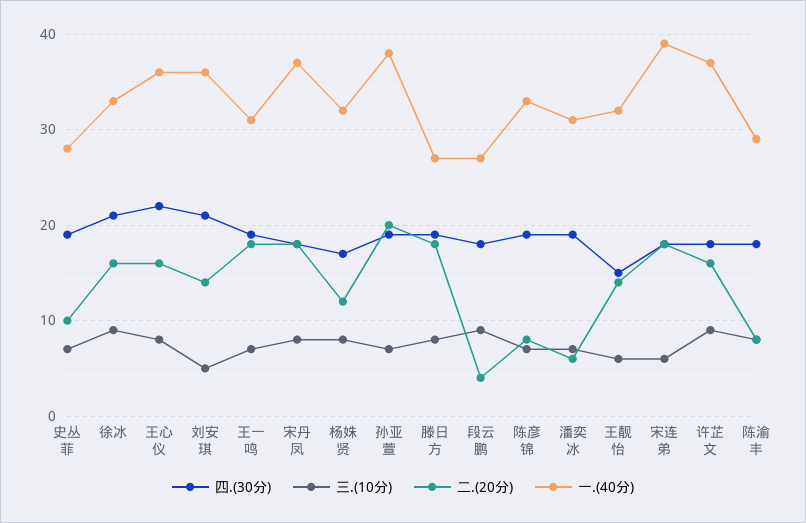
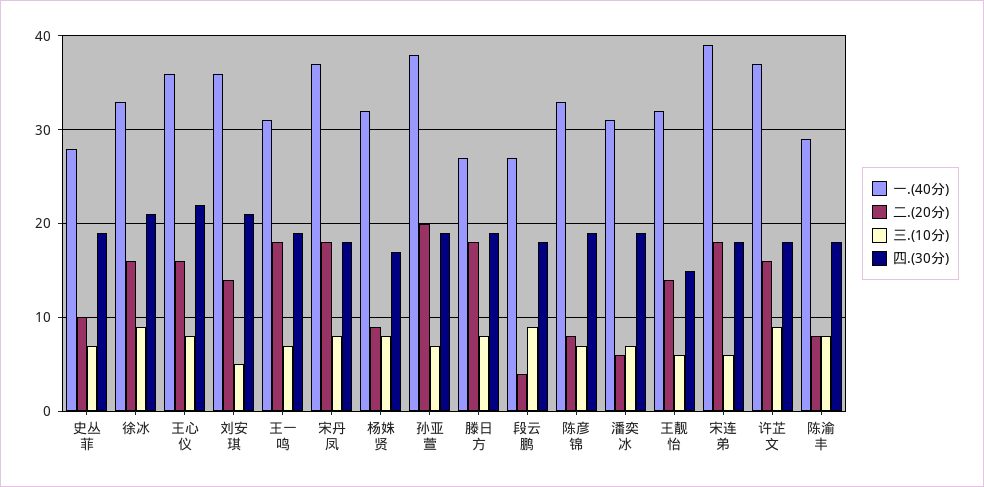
二.(20分), 杨姝贤: 12 -> 9

